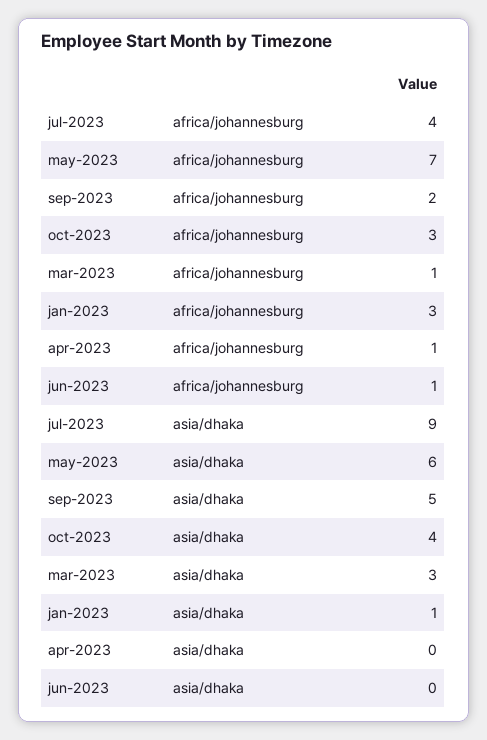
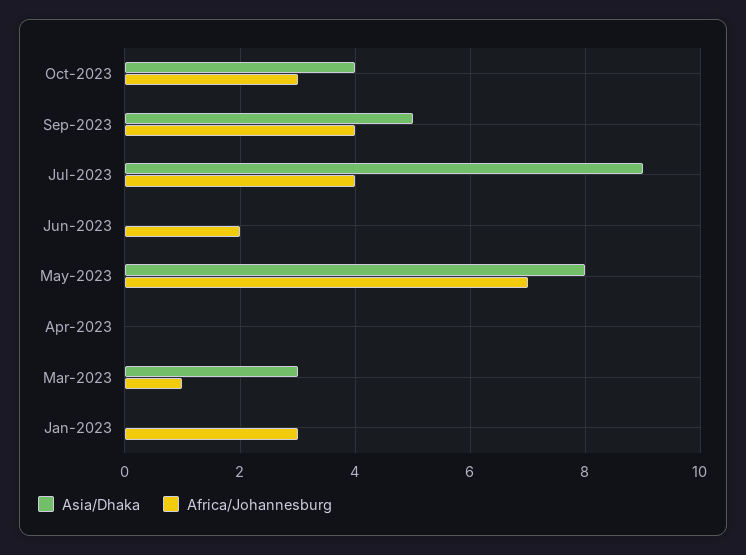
africa/johannesburg, sep-2023: 2 -> 4
africa/johannesburg, apr-2023: 1 -> 0
africa/johannesburg, jun-2023: 1 -> 2
asia/dhaka, may-2023: 6 -> 8
asia/dhaka, jan-2023: 1 -> 0

